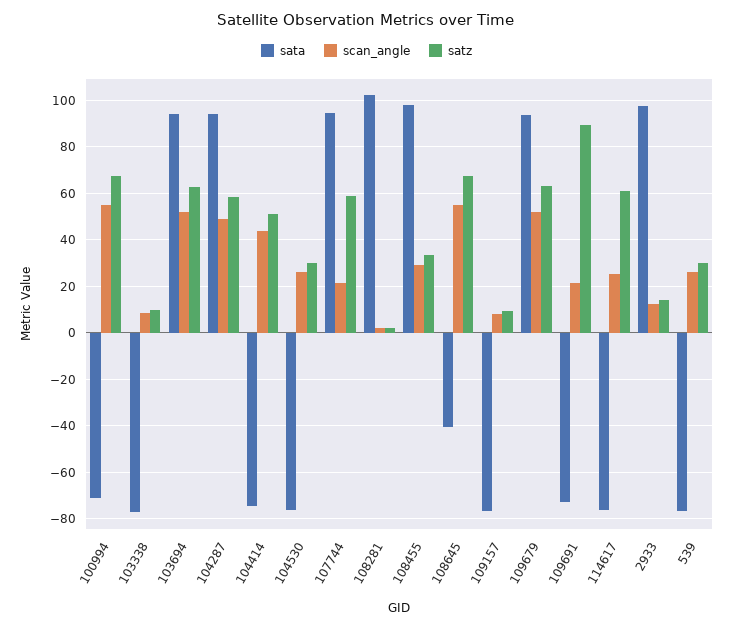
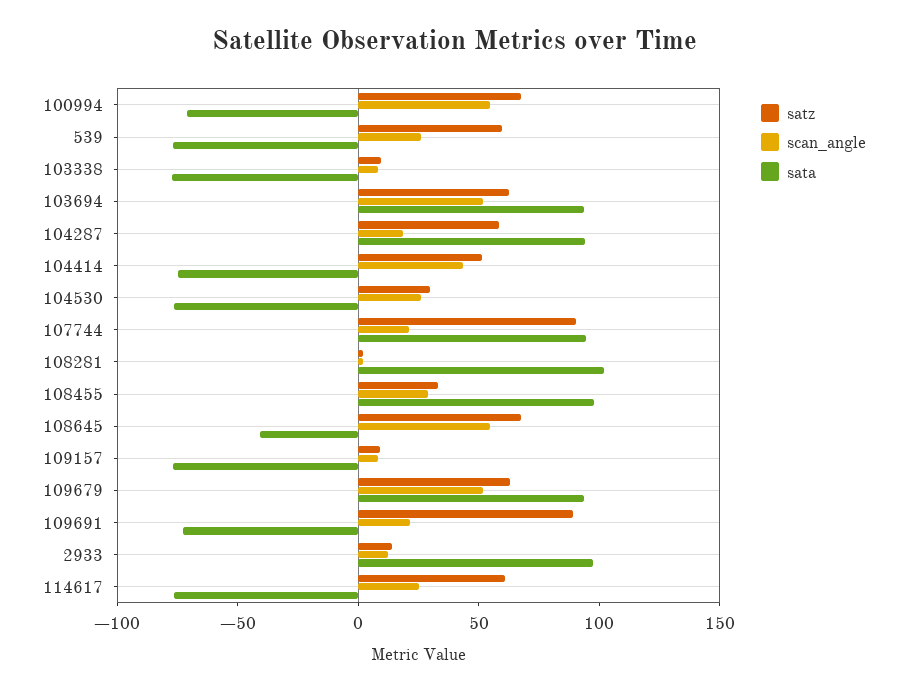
scan_angle, 104287: 50 -> 20
satz, 107744: 60 -> 90
satz, 539: 30 -> 60

